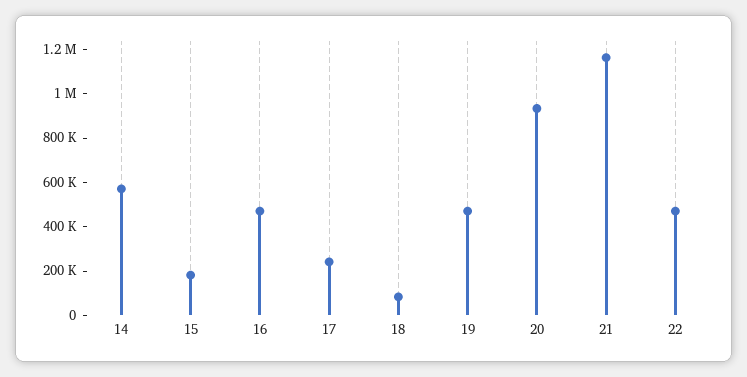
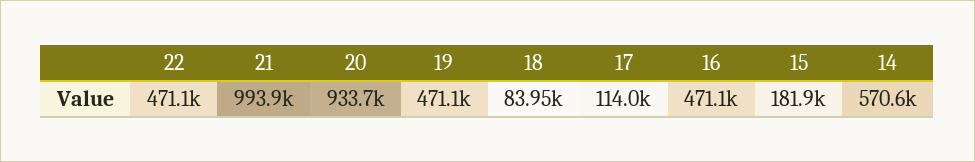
17: 250000 -> 114000
21: 1150000 -> 993900

